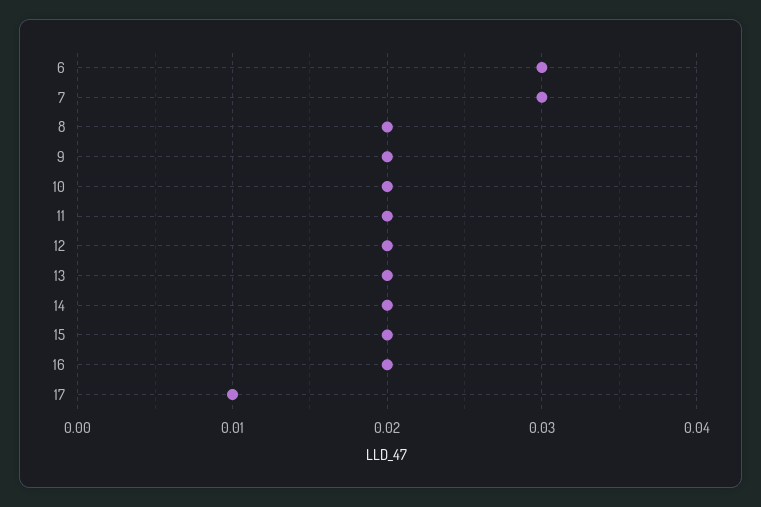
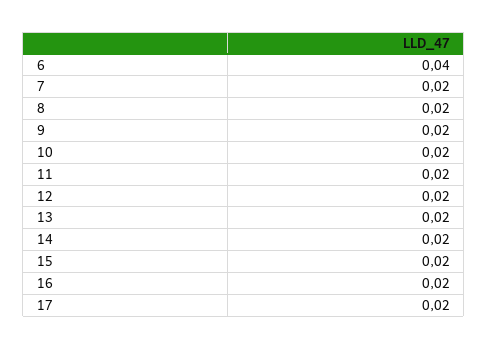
6: 0.03 -> 0.04
7: 0.03 -> 0.02
17: 0.01 -> 0.02

